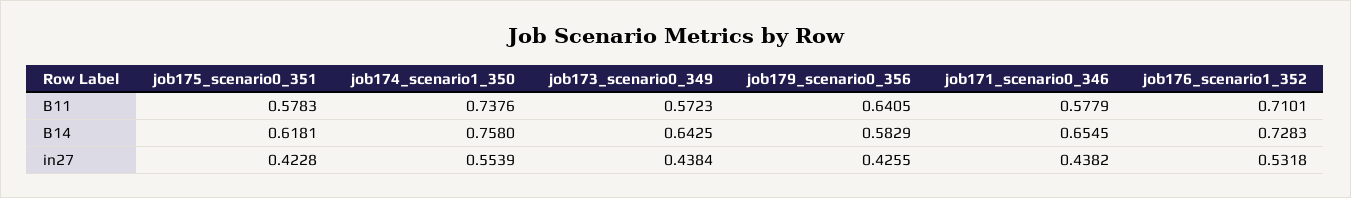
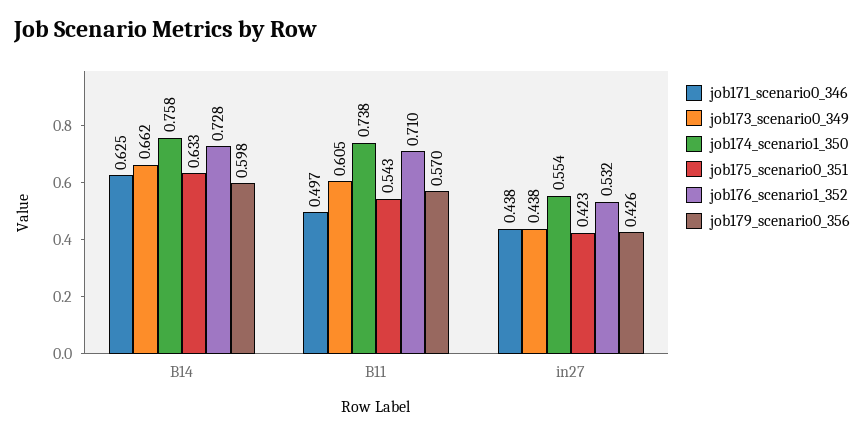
job175_scenario0_351, B11: 0.5783 -> 0.543
job173_scenario0_349, B11: 0.5723 -> 0.605
job179_scenario0_356, B11: 0.6405 -> 0.57
job171_scenario0_346, B11: 0.5779 -> 0.497
job175_scenario0_351, B14: 0.6181 -> 0.633
job173_scenario0_349, B14: 0.6425 -> 0.662
job179_scenario0_356, B14: 0.5829 -> 0.598
job171_scenario0_346, B14: 0.6545 -> 0.625

